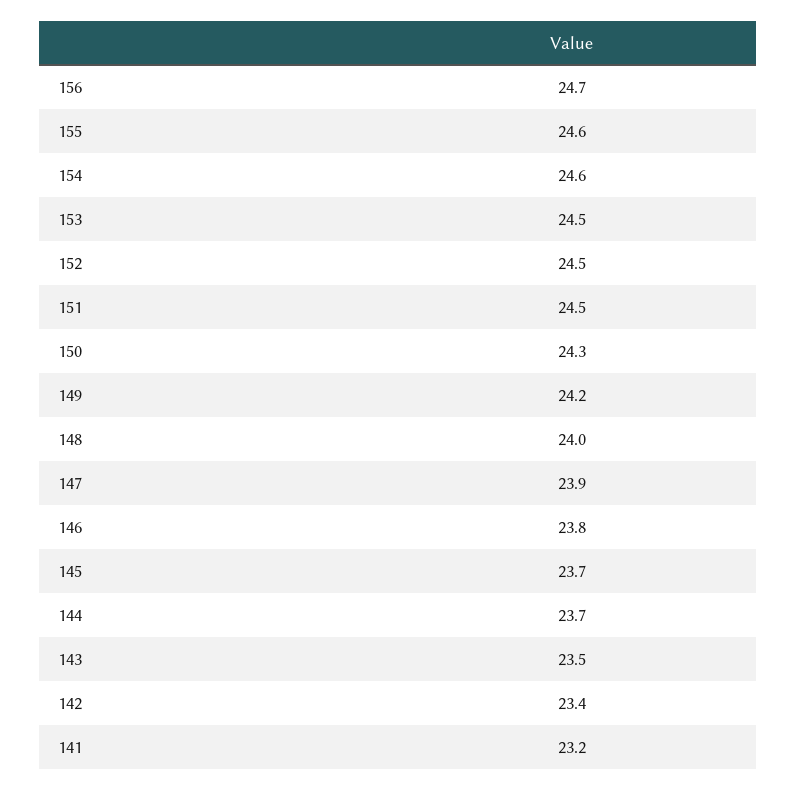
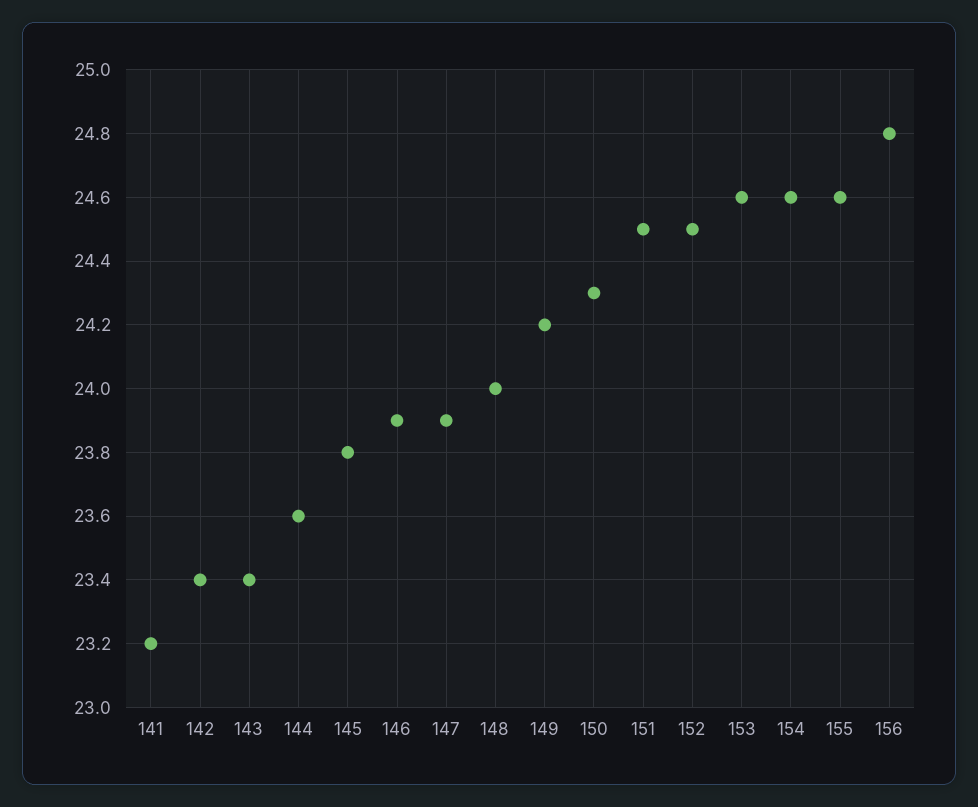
156: 24.7 -> 24.8
153: 24.5 -> 24.6
146: 23.8 -> 23.9
145: 23.7 -> 23.8
144: 23.7 -> 23.6
143: 23.5 -> 23.4

